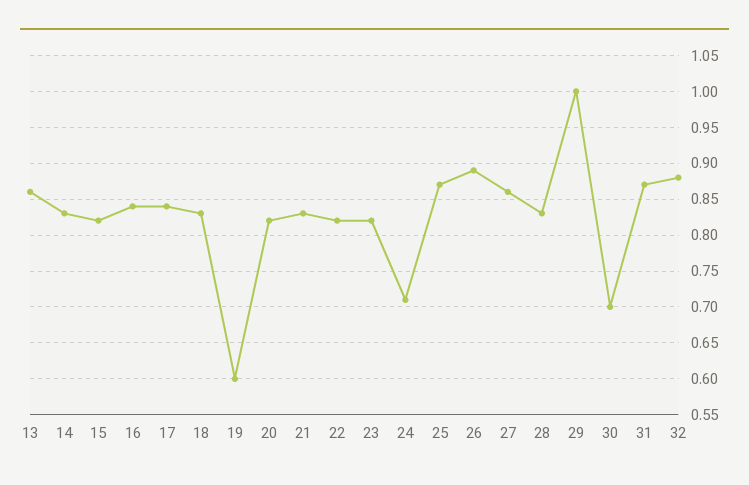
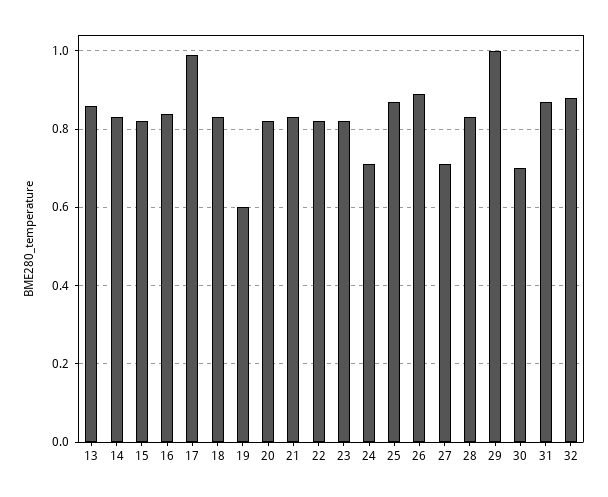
17: 0.84 -> 1
27: 0.86 -> 0.7

